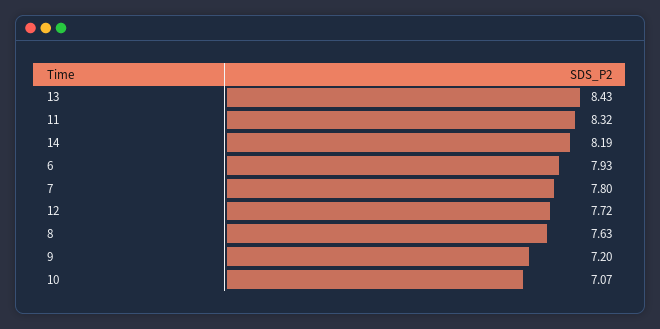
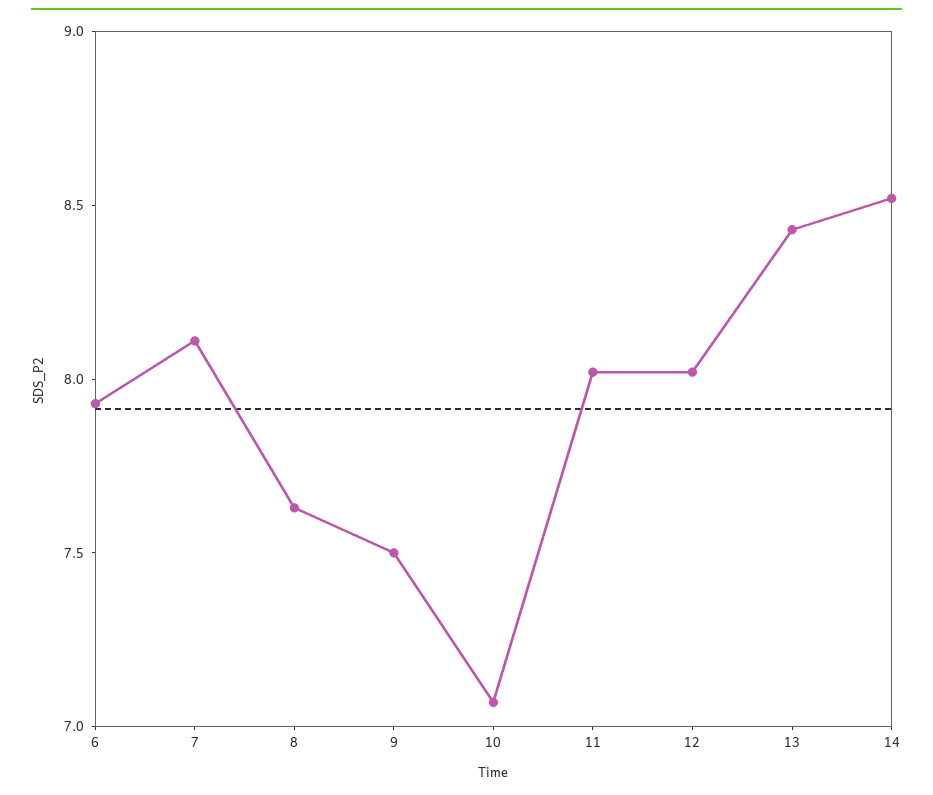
11: 8.32 -> 8
14: 8.19 -> 8.5
7: 7.8 -> 8.1
12: 7.72 -> 8
9: 7.2 -> 7.5

